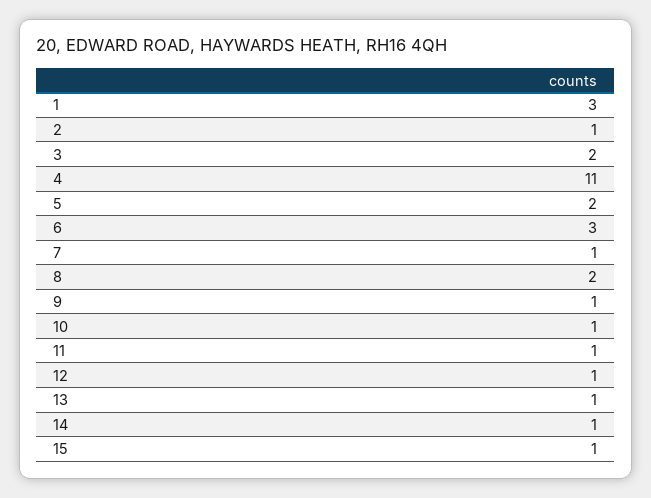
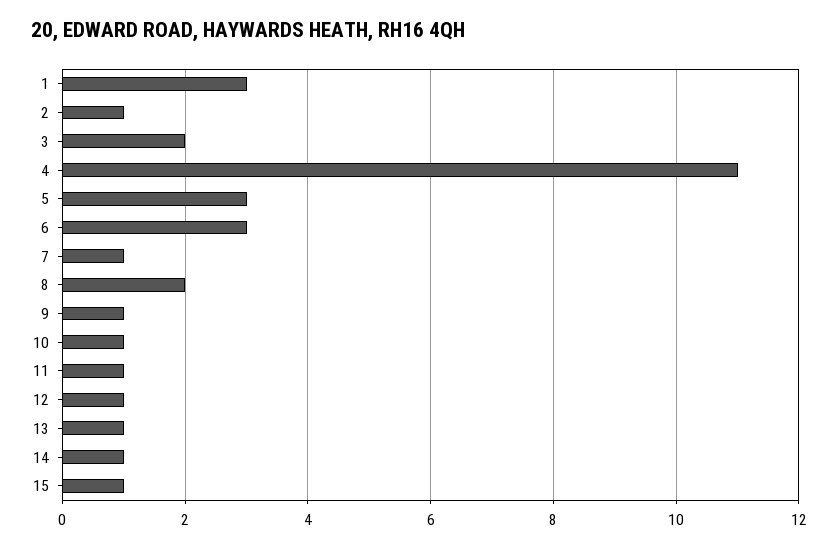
5: 2 -> 3

